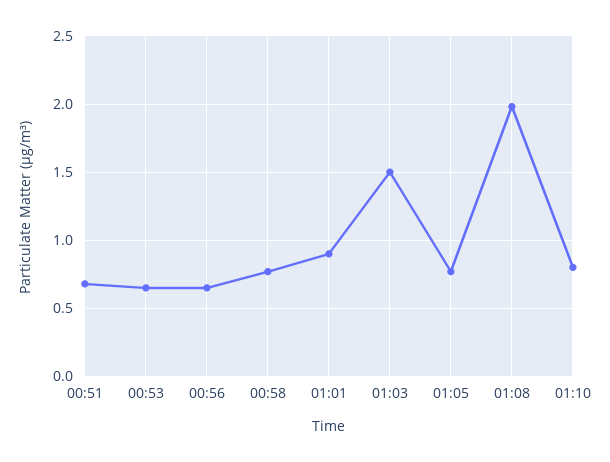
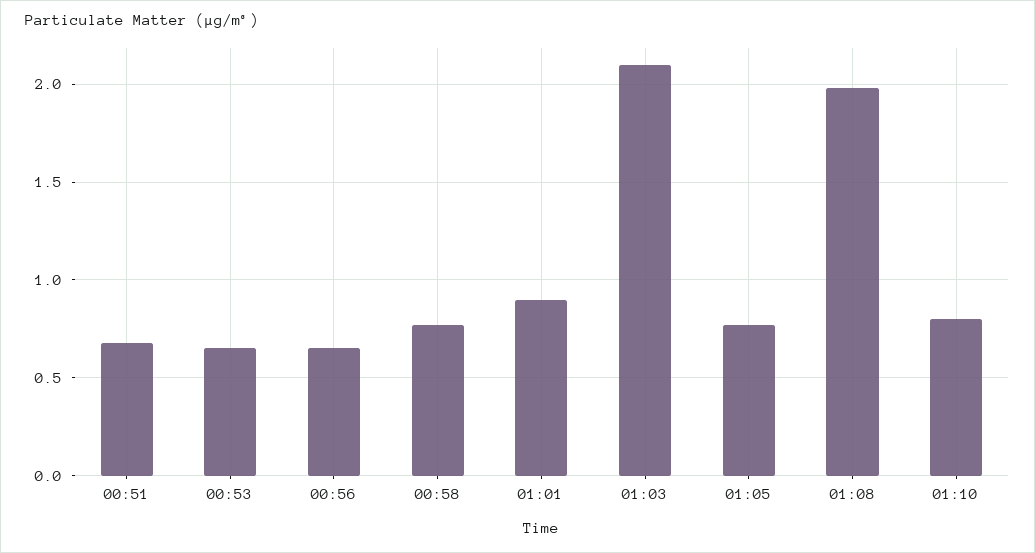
01:03: 1.5 -> 2.1

